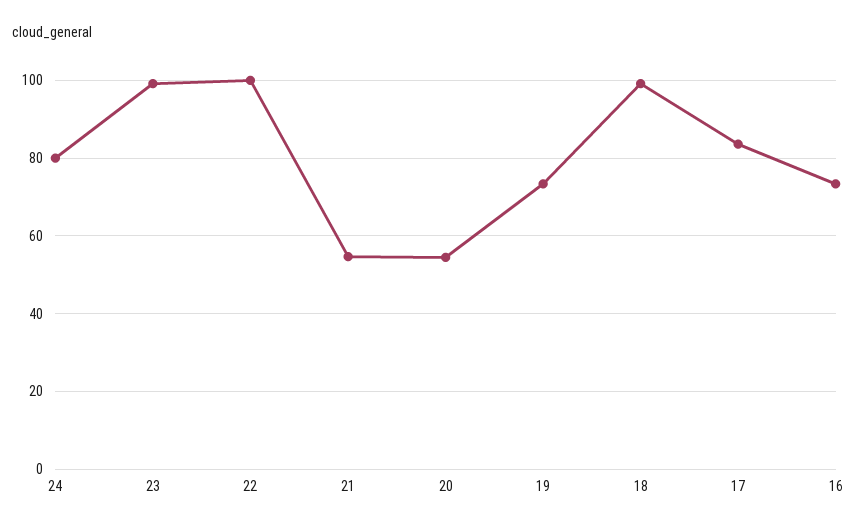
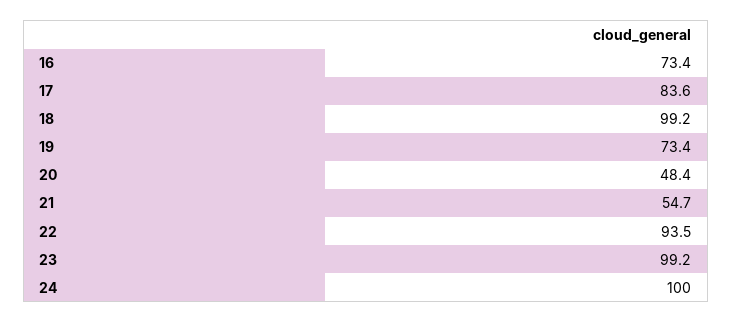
24: 80 -> 100
22: 100 -> 93.5
20: 54 -> 48.4

